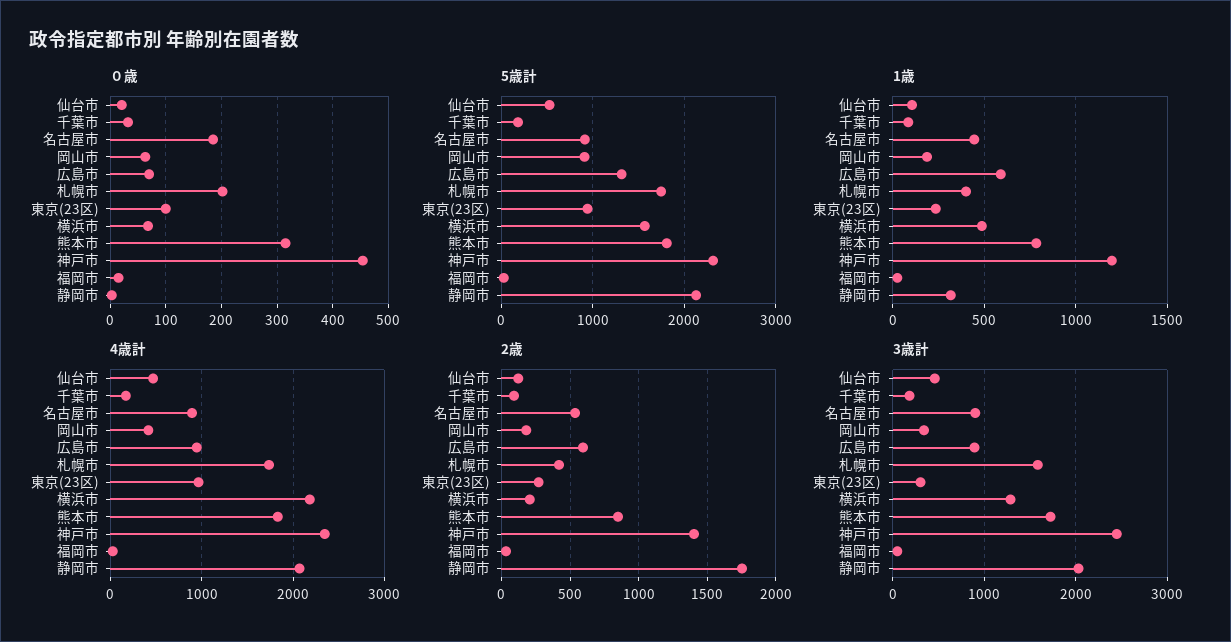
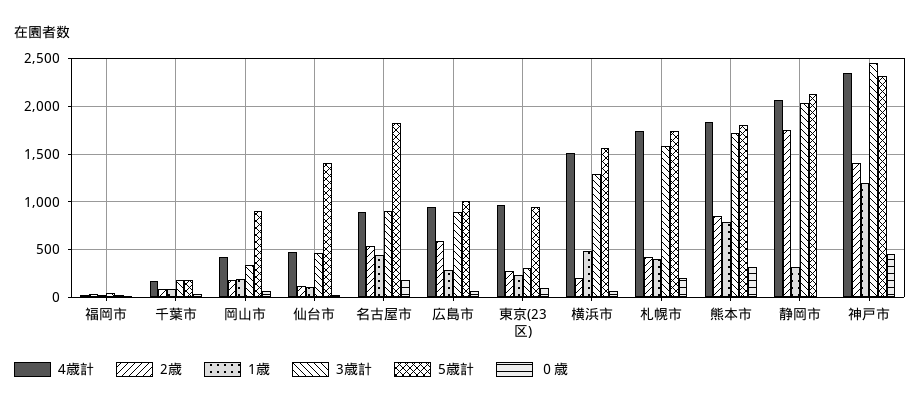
5歳計, 仙台市: 500 -> 1400
5歳計, 名古屋市: 900 -> 1800
5歳計, 広島市: 1300 -> 1000
1歳, 広島市: 600 -> 300
4歳計, 横浜市: 2200 -> 1500

